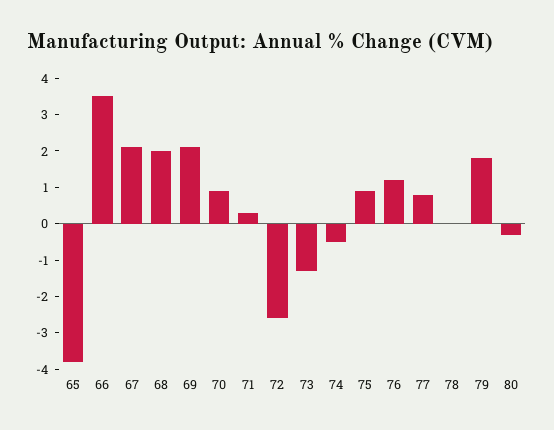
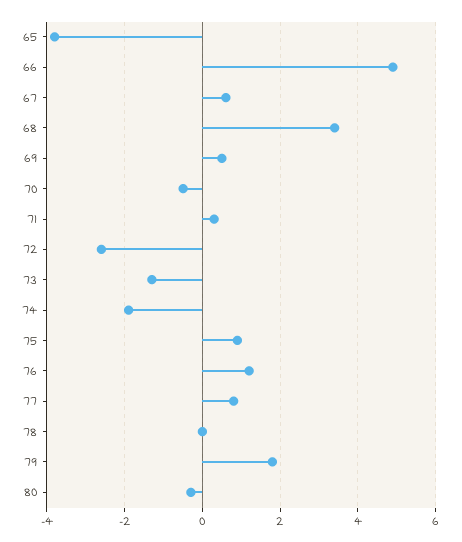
66: 3.5 -> 5
67: 2 -> 0.5
68: 2 -> 3.5
69: 2 -> 0.5
70: 1 -> -0.5
74: -0.5 -> -2

